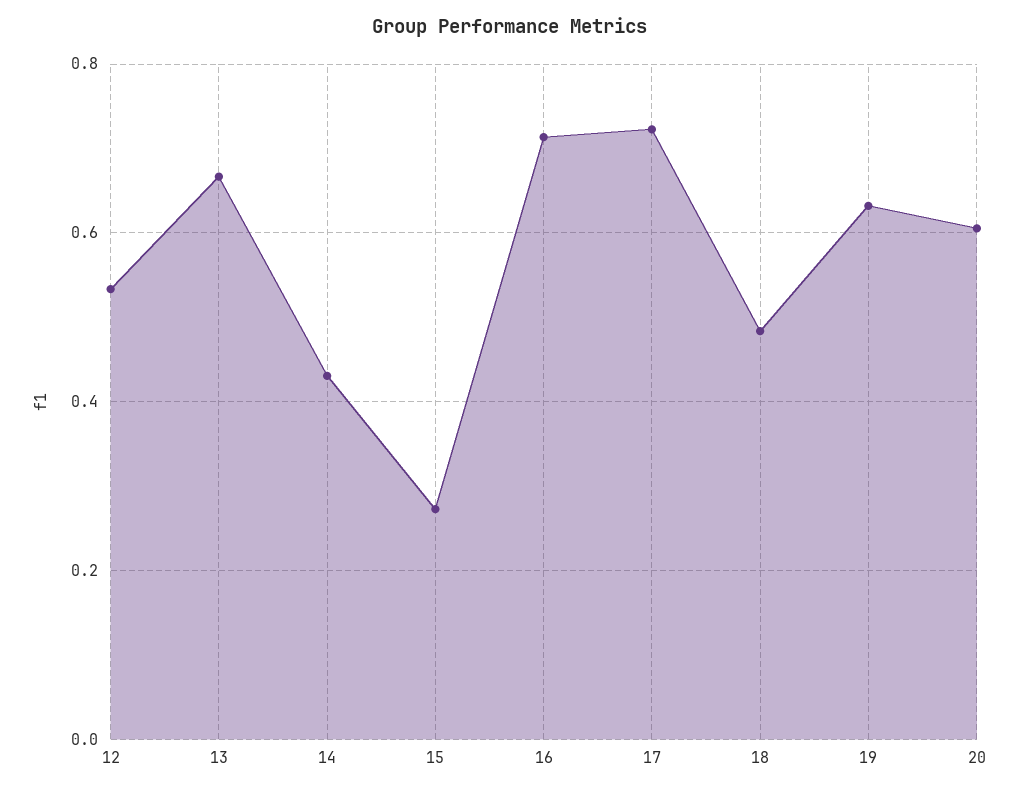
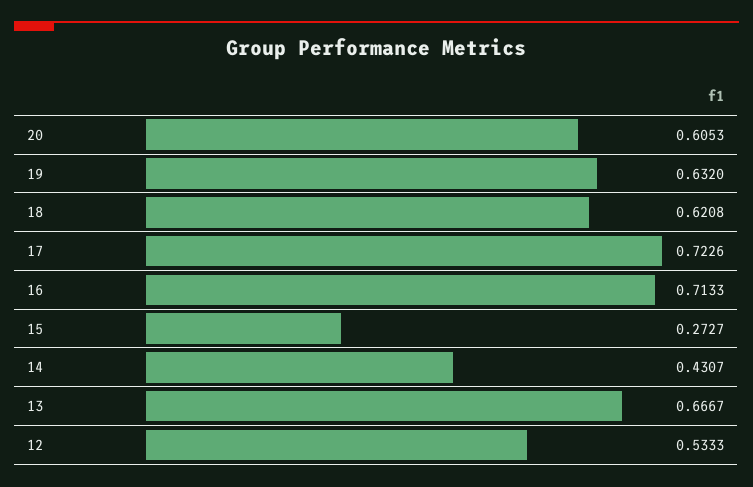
18: 0.48 -> 0.6208

